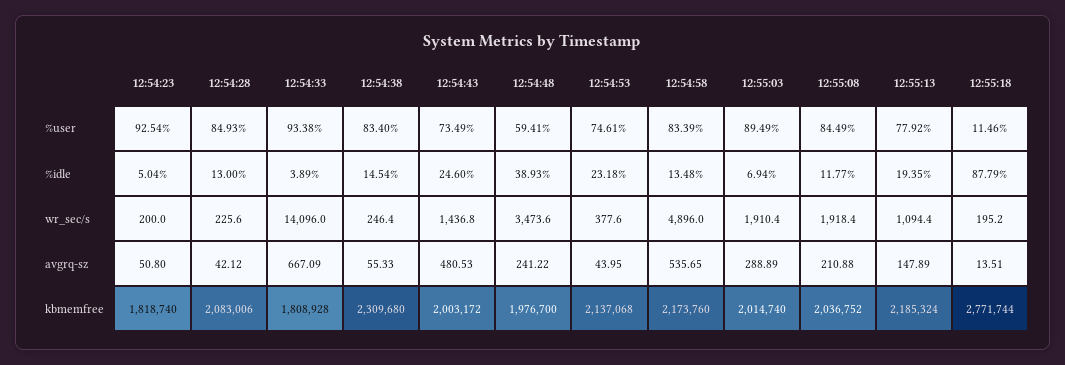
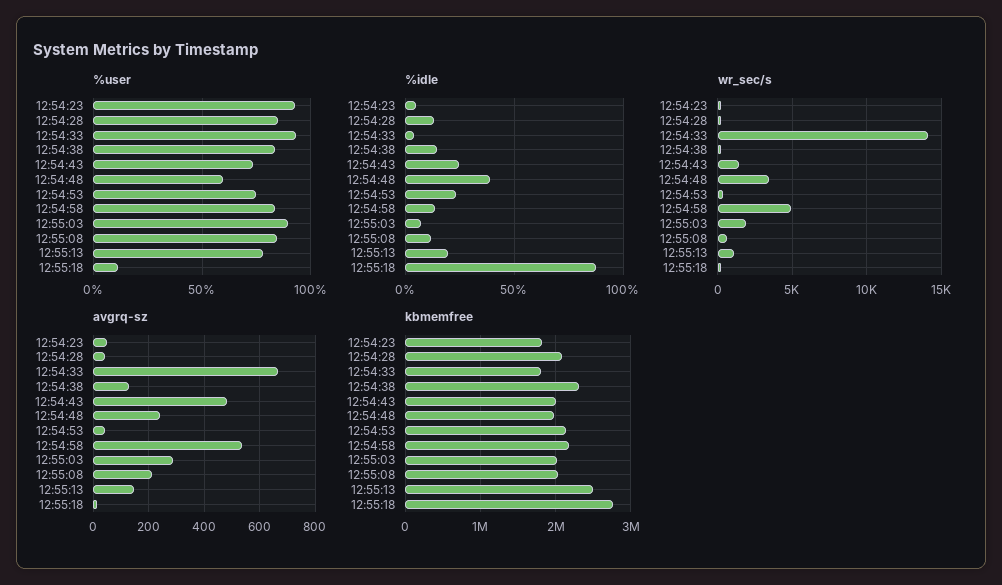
wr_sec/s, 12:55:08: 1918.4 -> 500
avgrq-sz, 12:54:38: 55.33 -> 125
kbmemfree, 12:55:13: 2185324 -> 2500000

